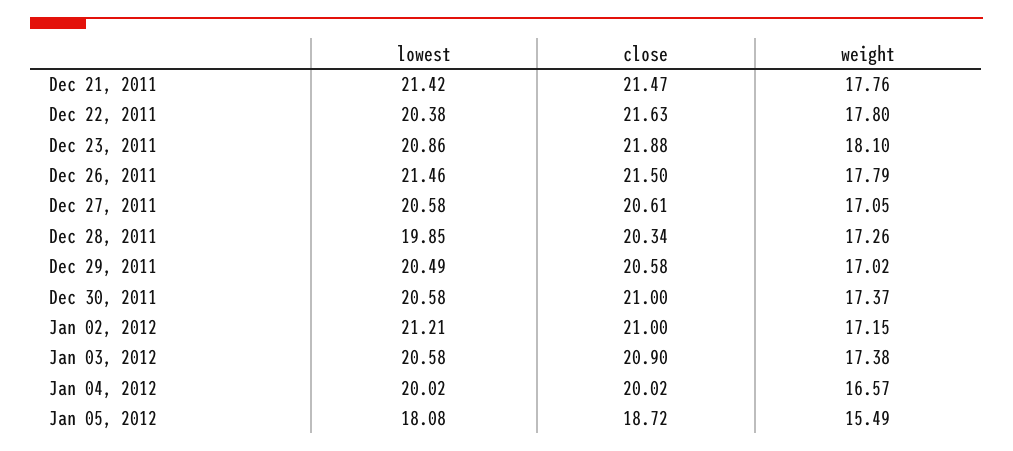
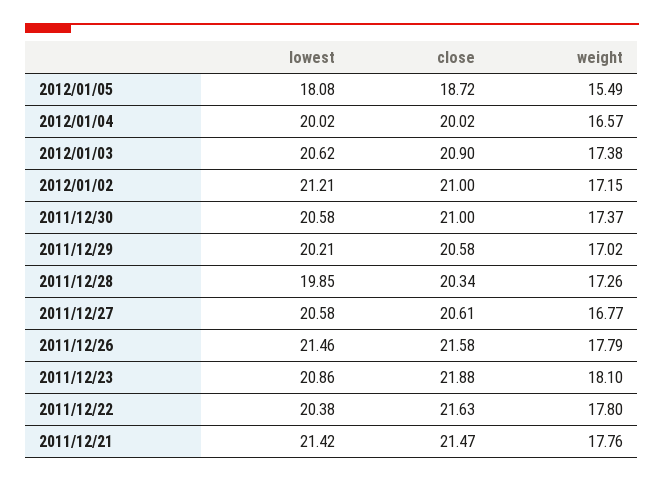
close, Dec 26, 2011: 21.5 -> 21.58
weight, Dec 27, 2011: 17.05 -> 16.77
lowest, Dec 29, 2011: 20.49 -> 20.21
lowest, Jan 03, 2012: 20.58 -> 20.62

